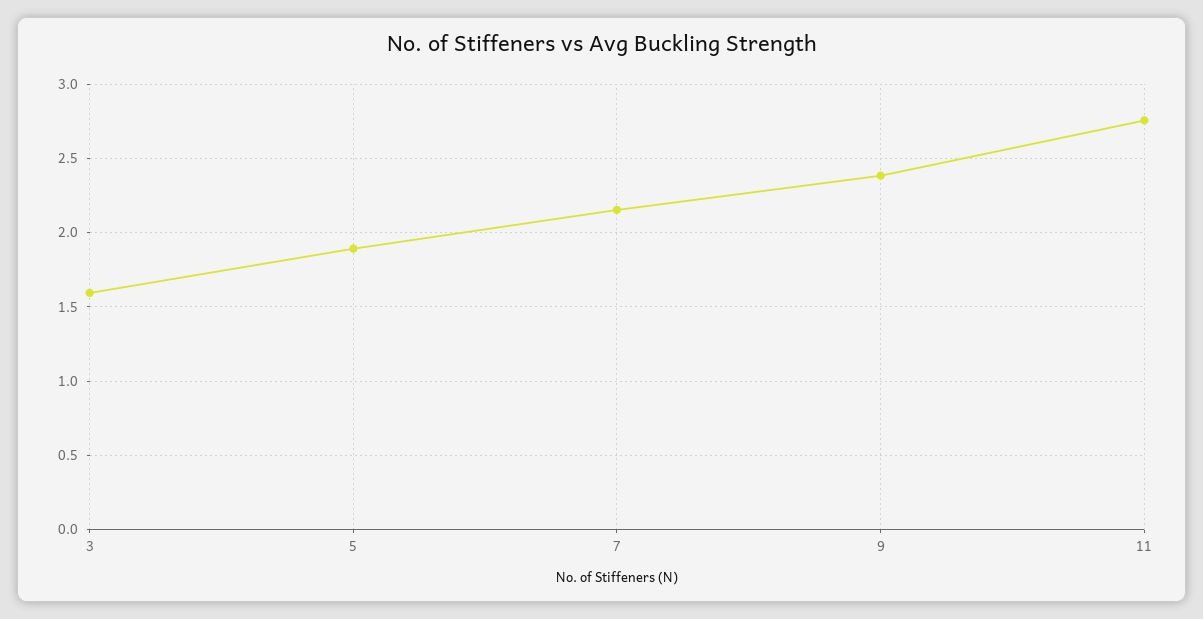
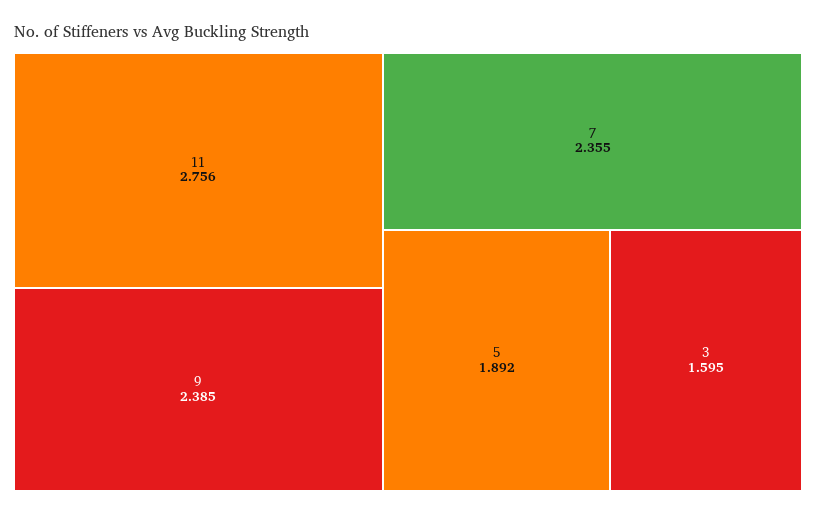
7: 2.15 -> 2.355

